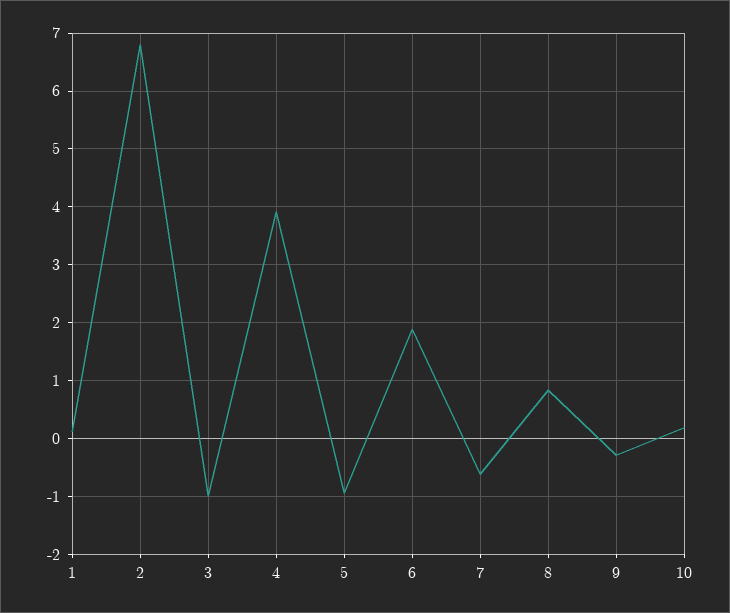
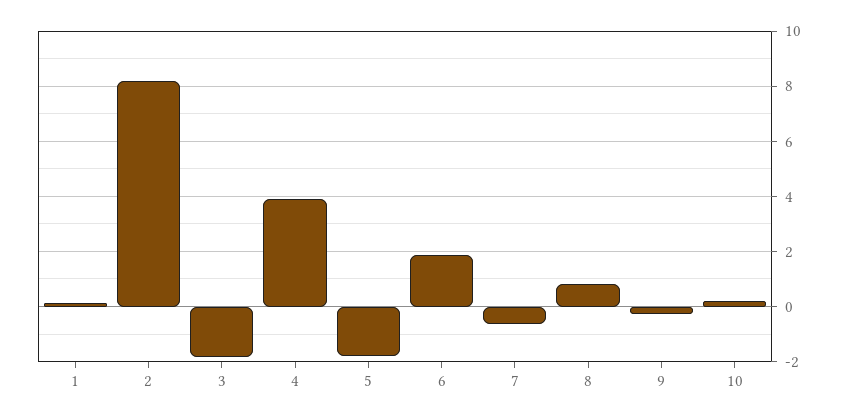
2: 6.8 -> 8.25
3: -1 -> -1.75
5: -1 -> -1.75

